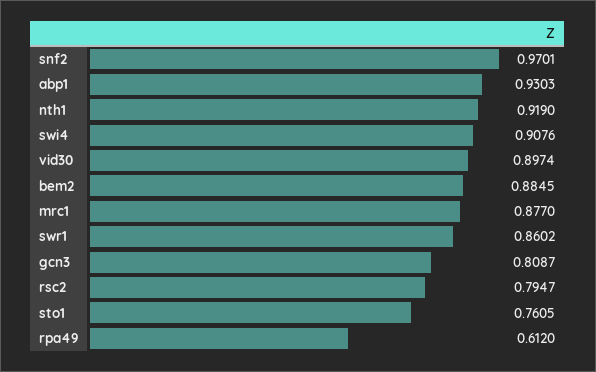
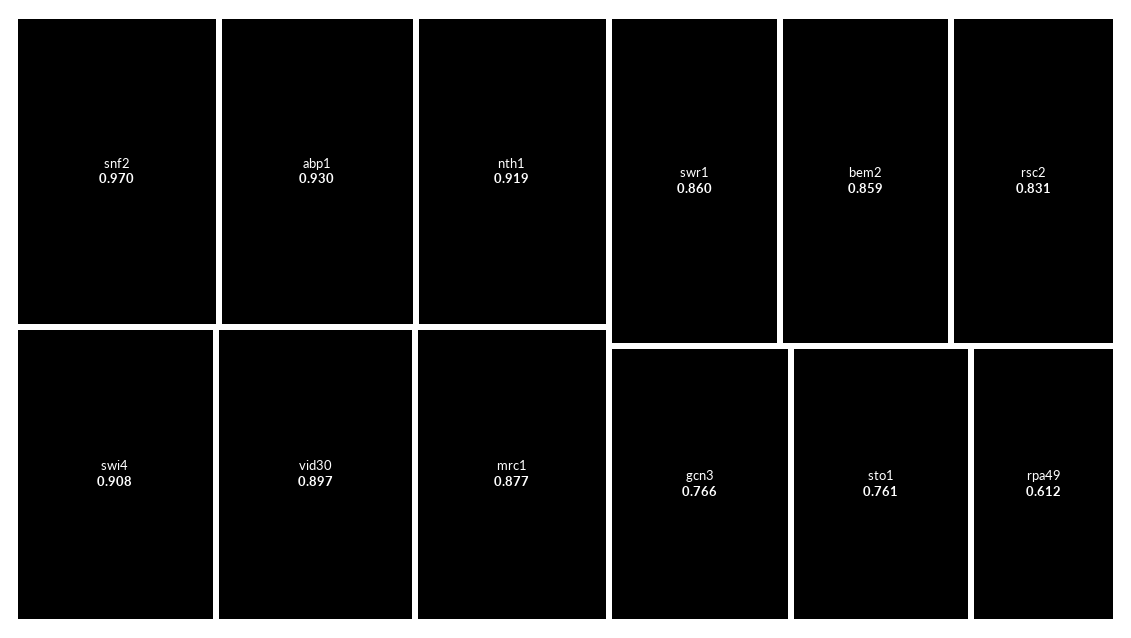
bem2: 0.8845 -> 0.859
gcn3: 0.8087 -> 0.766
rsc2: 0.7947 -> 0.831

